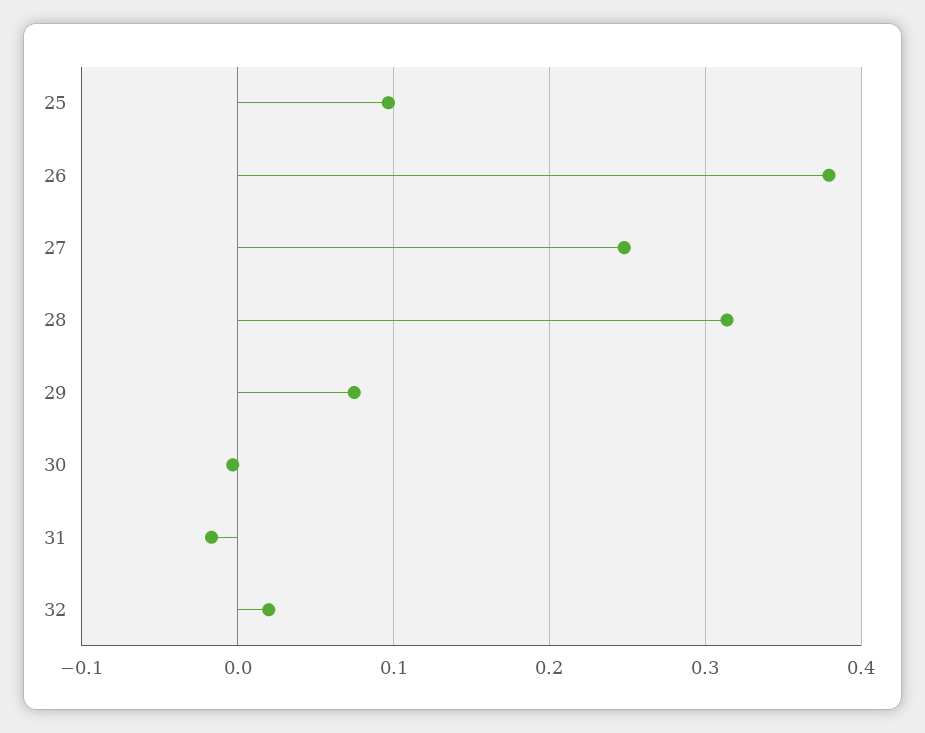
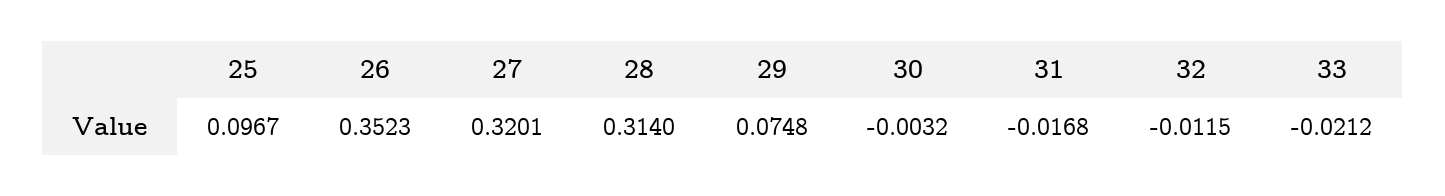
26: 0.38 -> 0.3523
27: 0.25 -> 0.3201
32: 0.02 -> -0.0115
33: none -> -0.0212

